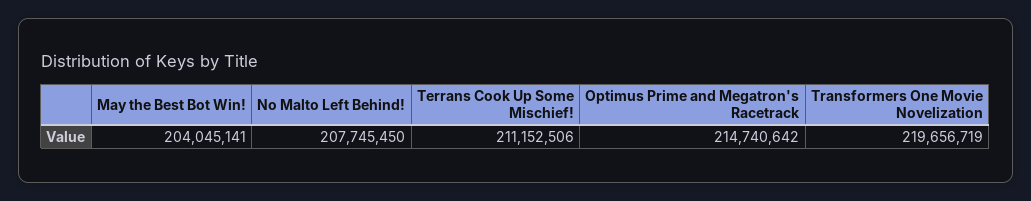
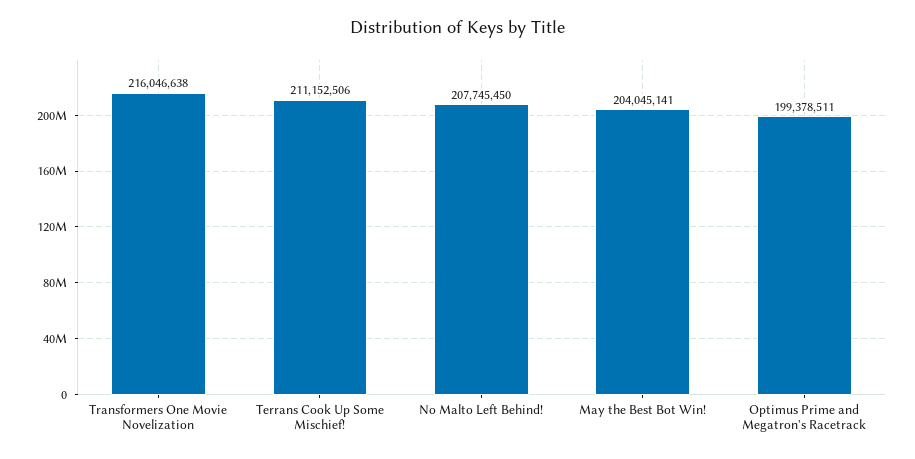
Optimus Prime and Megatron's Racetrack: 214740642 -> 199378511
Transformers One Movie Novelization: 219656719 -> 216046638

